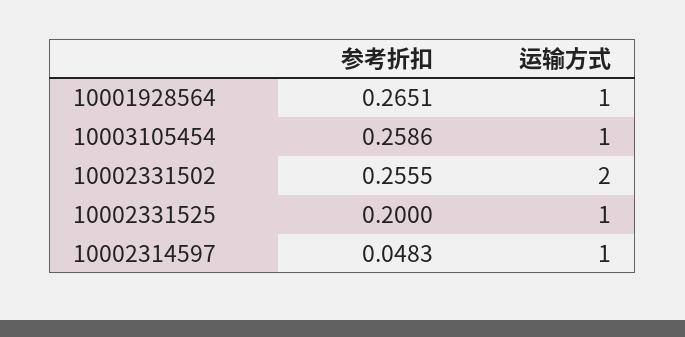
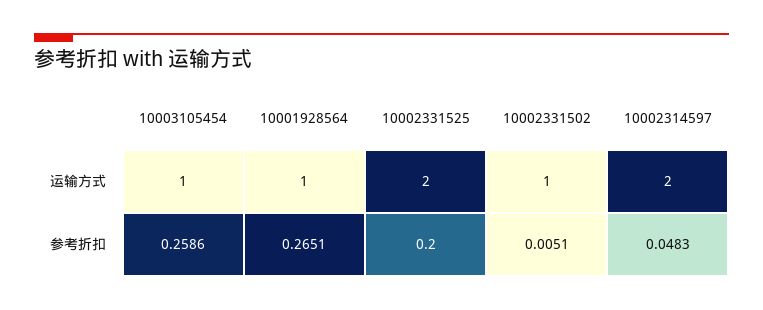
参考折扣, 10002331502: 0.2555 -> 0.0051
运输方式, 10002331502: 2 -> 1
运输方式, 10002331525: 1 -> 2
运输方式, 10002314597: 1 -> 2

